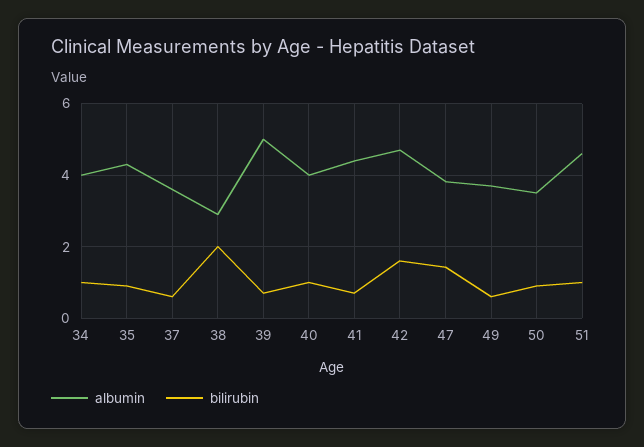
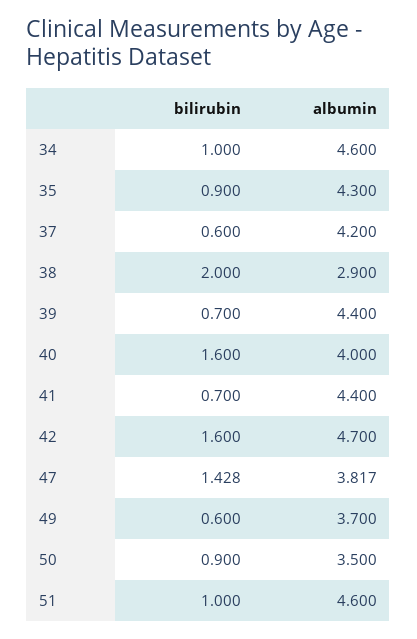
albumin, 34: 4 -> 4.6
albumin, 37: 3.6 -> 4.2
albumin, 39: 5 -> 4.4
bilirubin, 40: 1 -> 1.6

